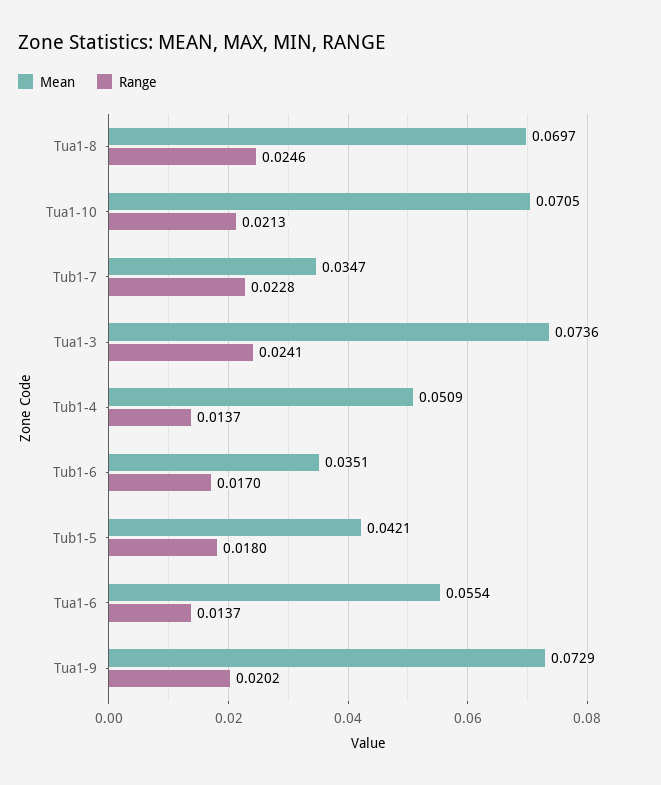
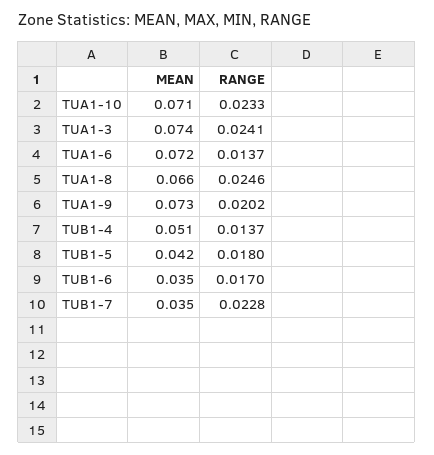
Mean, Tua1-8: 0.0697 -> 0.066
Range, Tua1-10: 0.0213 -> 0.0233
Mean, Tua1-6: 0.0554 -> 0.072

